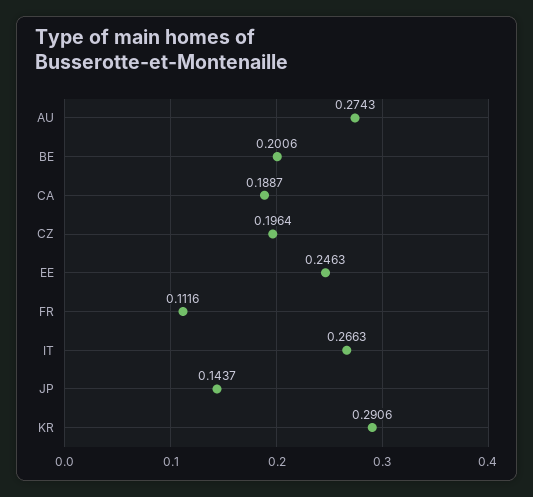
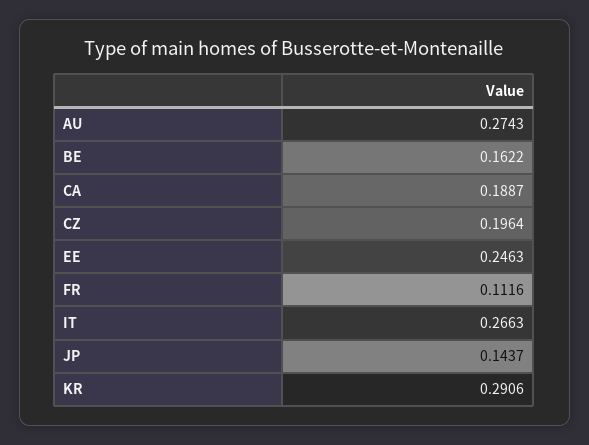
BE: 0.2006 -> 0.1622

